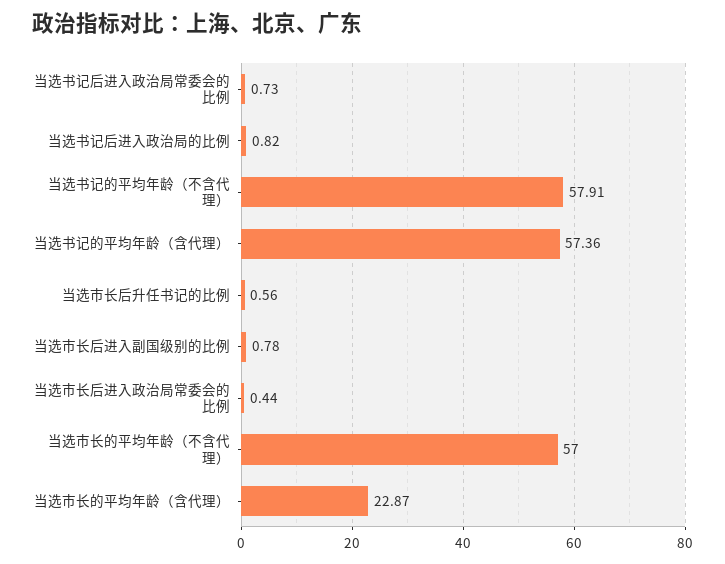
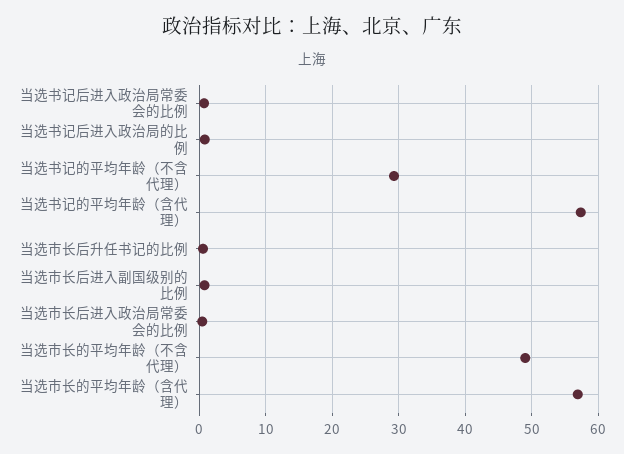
当选书记的平均年龄（不含代理）: 57.91 -> 29
当选市长的平均年龄（不含代理）: 57 -> 49
当选市长的平均年龄（含代理）: 22.87 -> 57

